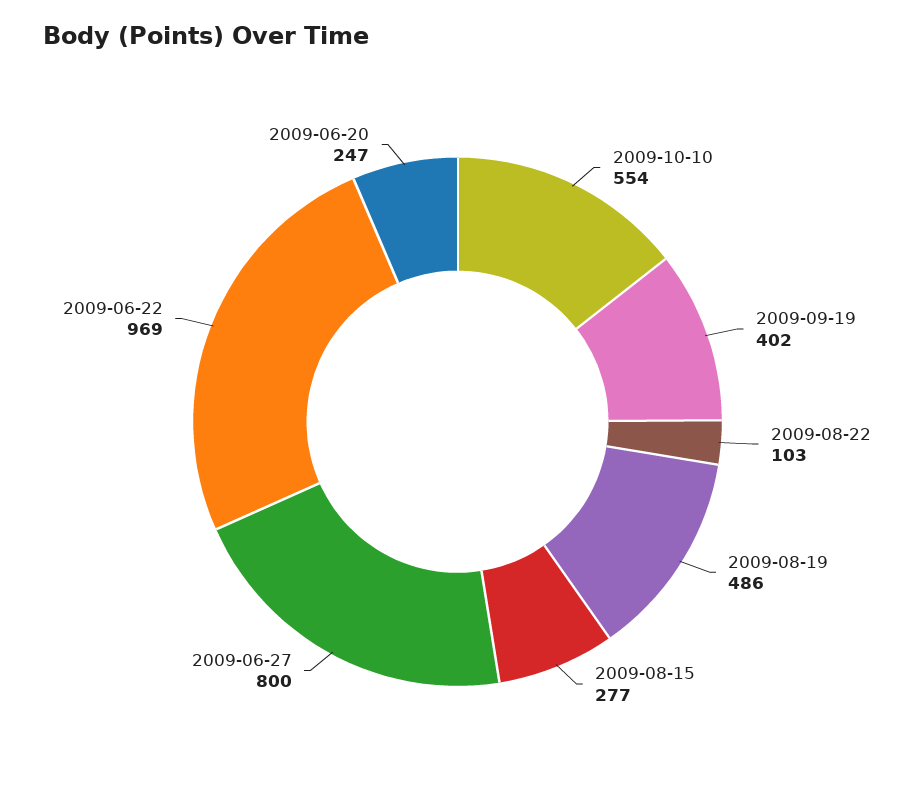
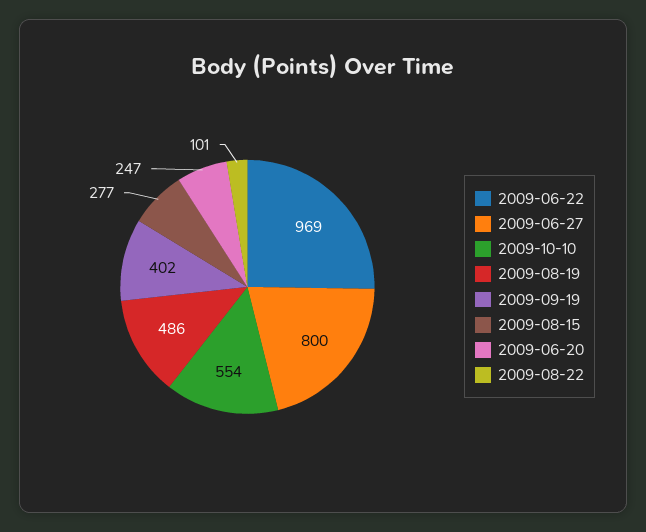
2009-08-22: 103 -> 101

